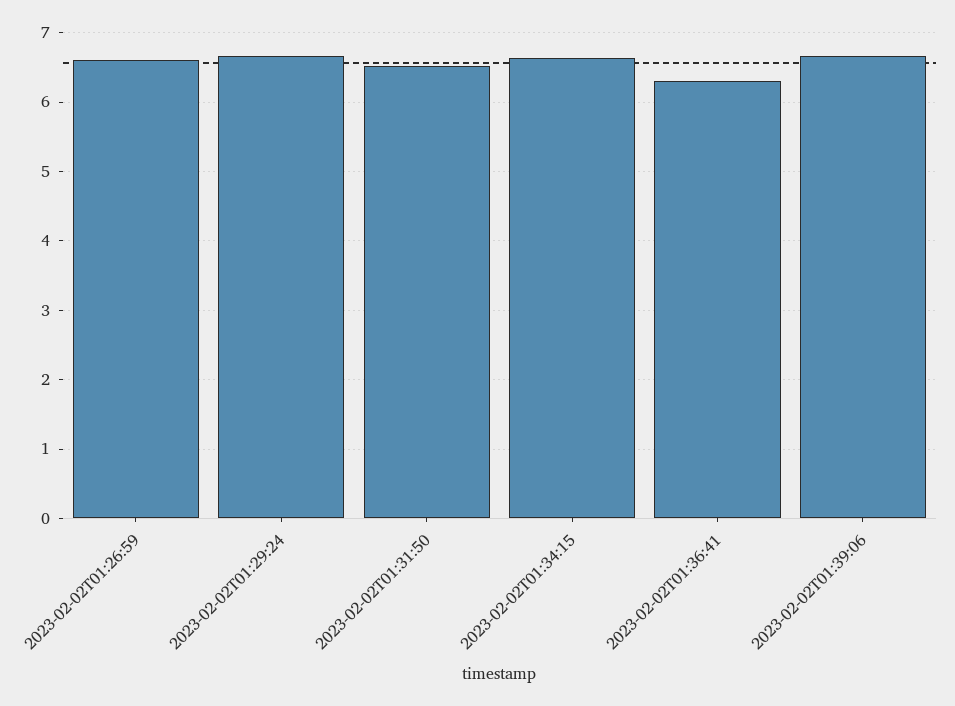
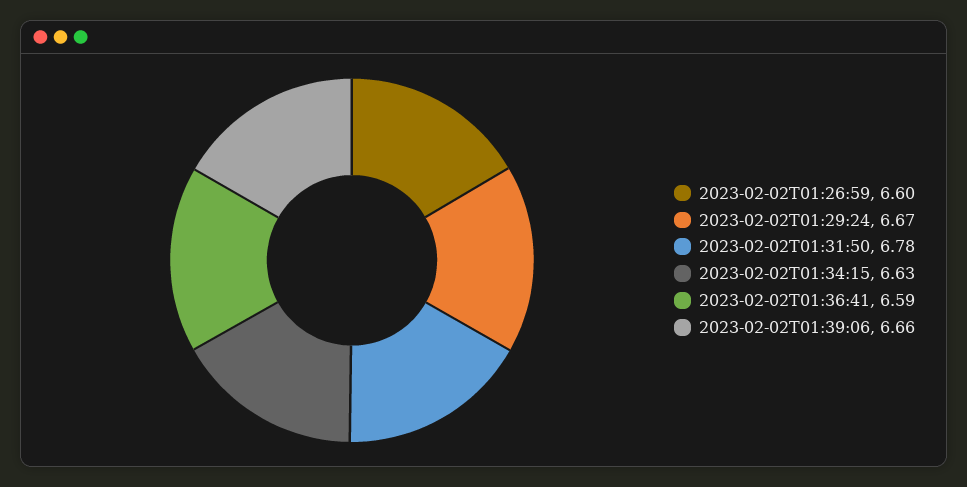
2023-02-02T01:31:50: 6.5 -> 6.78
2023-02-02T01:36:41: 6.3 -> 6.59

